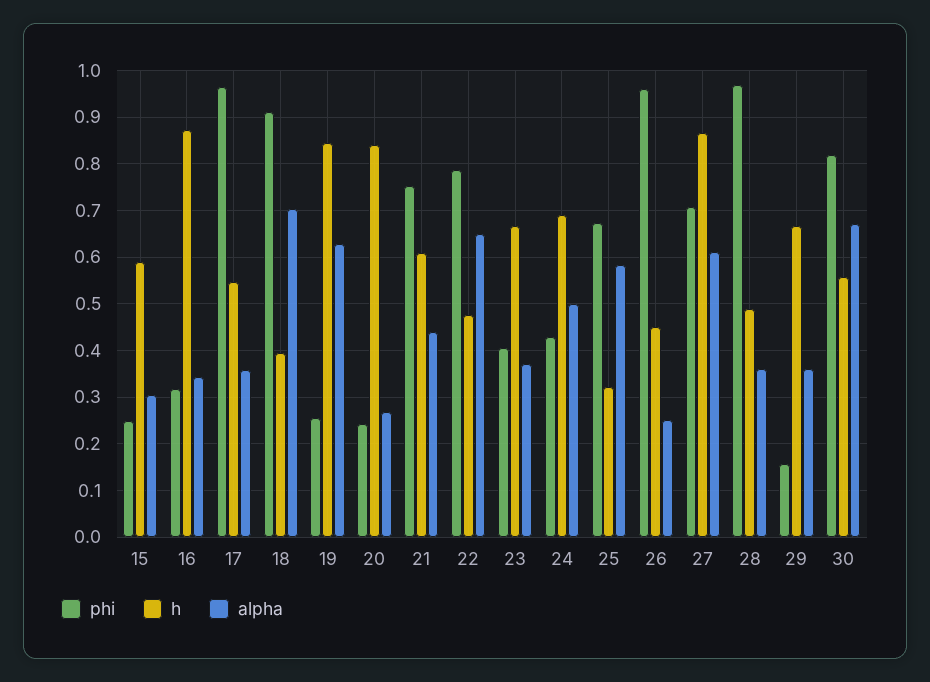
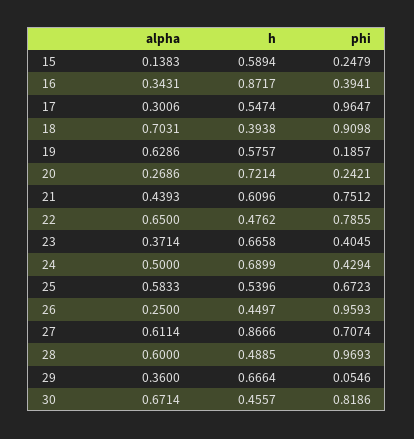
alpha, 15: 0.3 -> 0.1383
phi, 16: 0.32 -> 0.3941
alpha, 17: 0.36 -> 0.3006
phi, 19: 0.26 -> 0.1857
h, 19: 0.84 -> 0.5757
h, 20: 0.84 -> 0.7214
h, 25: 0.32 -> 0.5396
alpha, 28: 0.36 -> 0.6
phi, 29: 0.16 -> 0.0546
h, 30: 0.56 -> 0.4557

